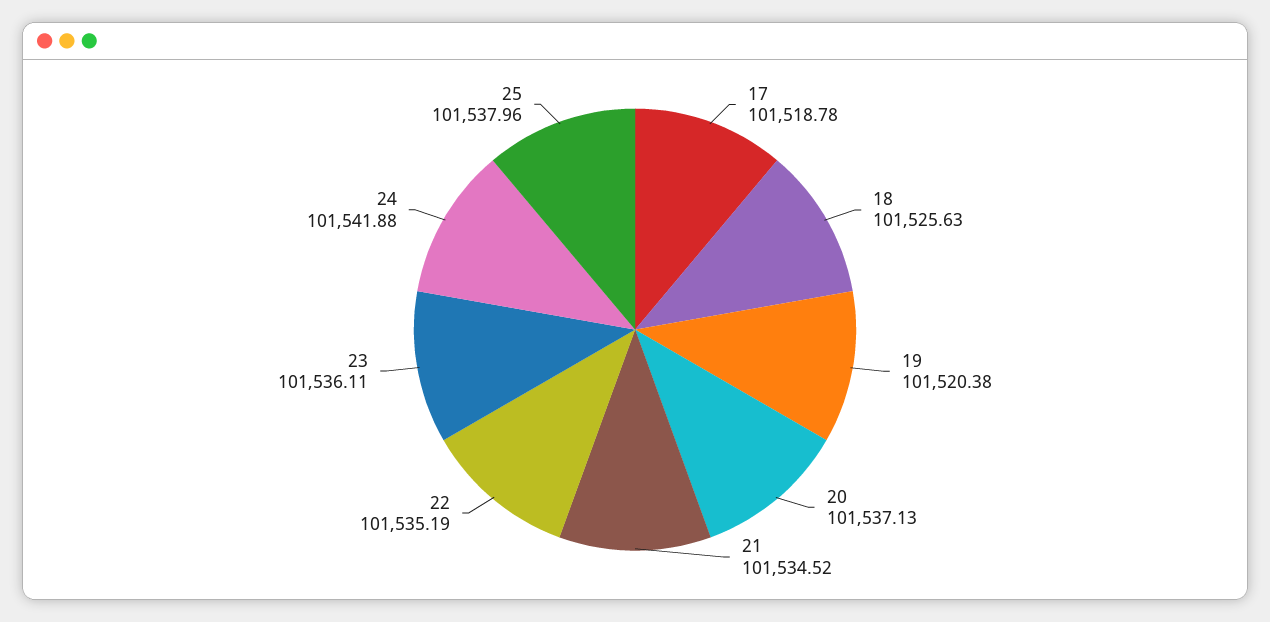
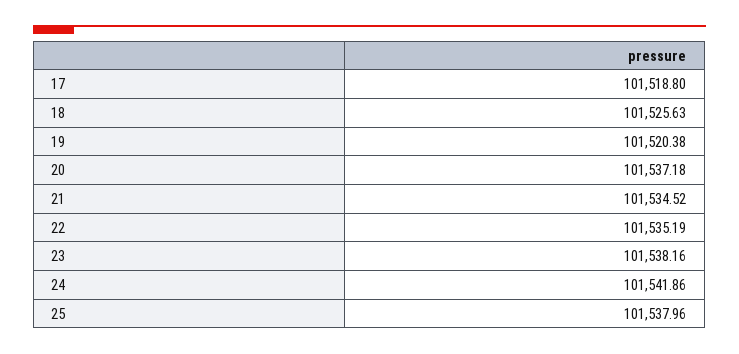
17: 101518.78 -> 101518.8
20: 101537.13 -> 101537.18
23: 101536.11 -> 101538.16
24: 101541.88 -> 101541.86

